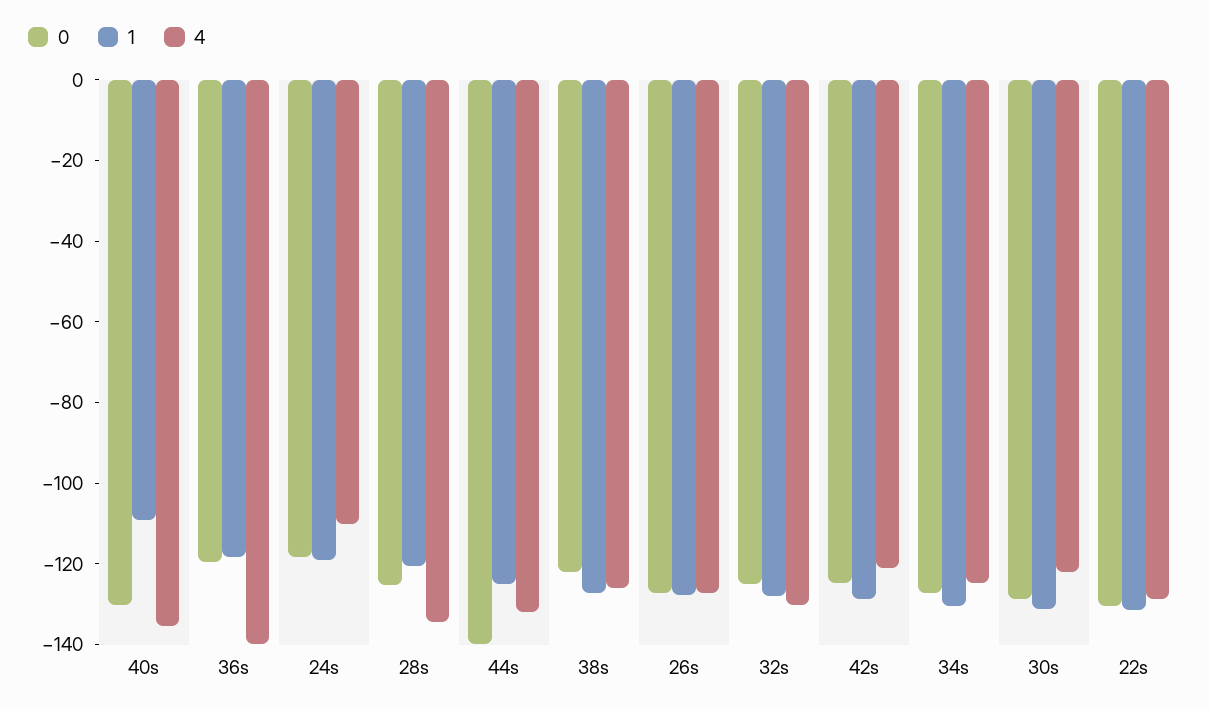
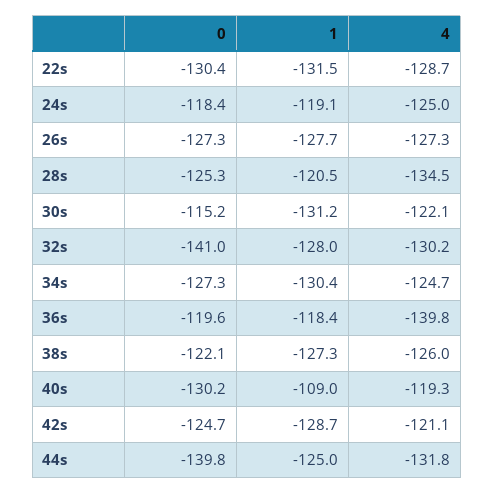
4, 40s: -135 -> -119.3
4, 24s: -110 -> -125
0, 32s: -125 -> -141
0, 30s: -130 -> -115.2

